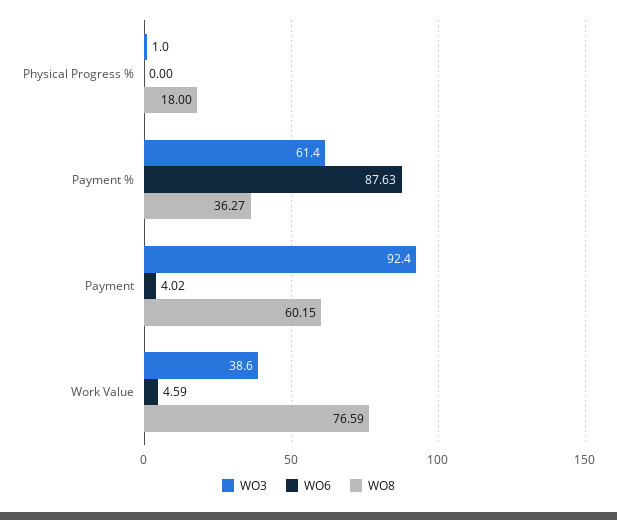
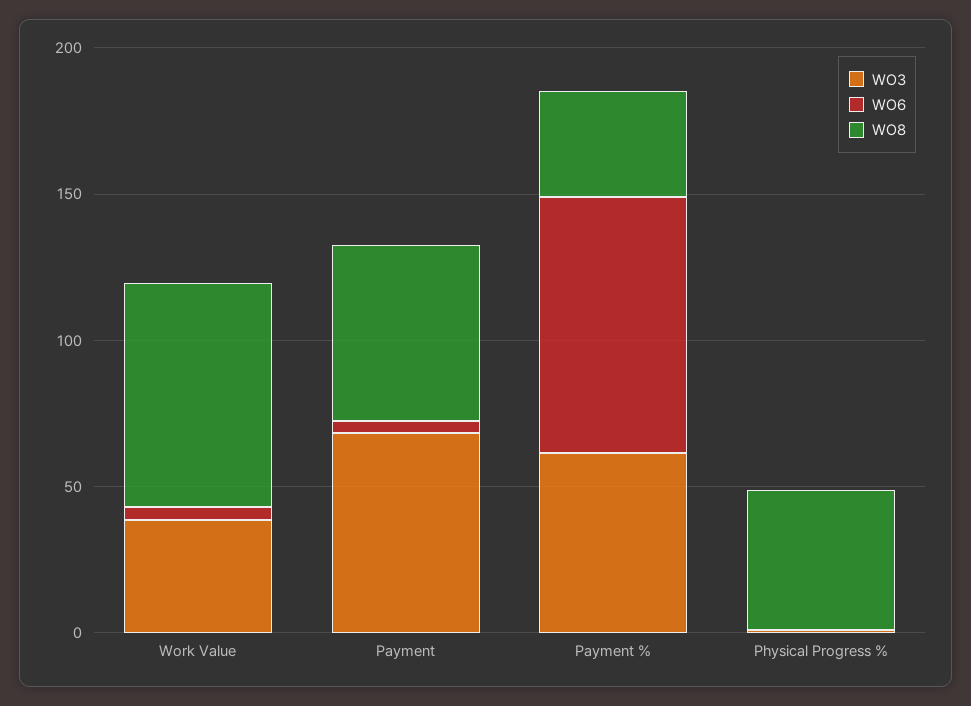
WO8, Physical Progress %: 18 -> 50
WO3, Payment: 92.4 -> 70

